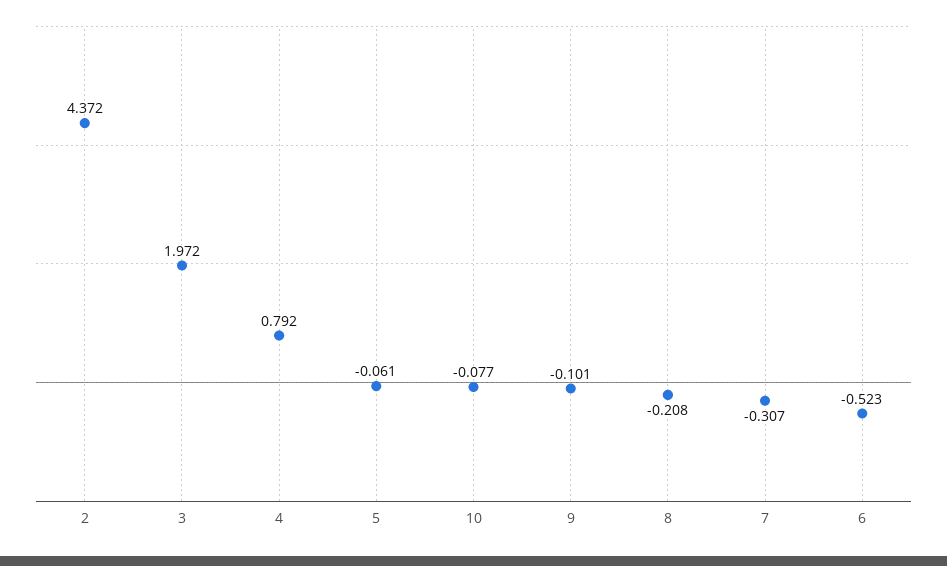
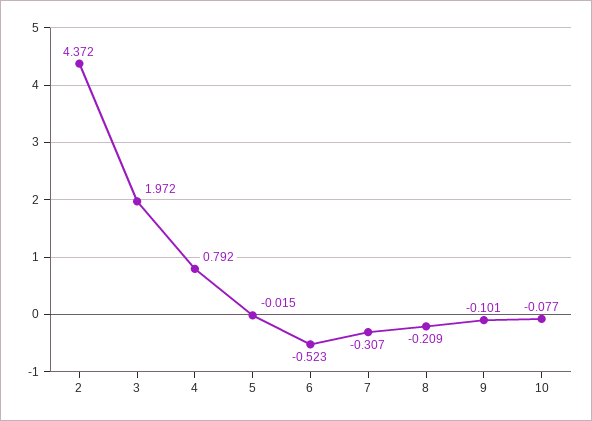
5: -0.061 -> -0.015
8: -0.208 -> -0.209

